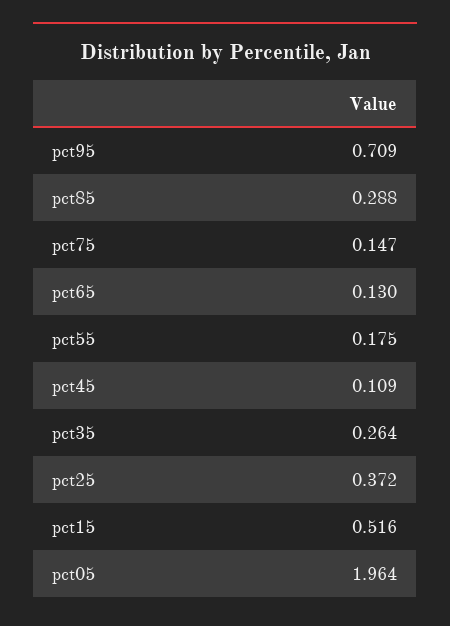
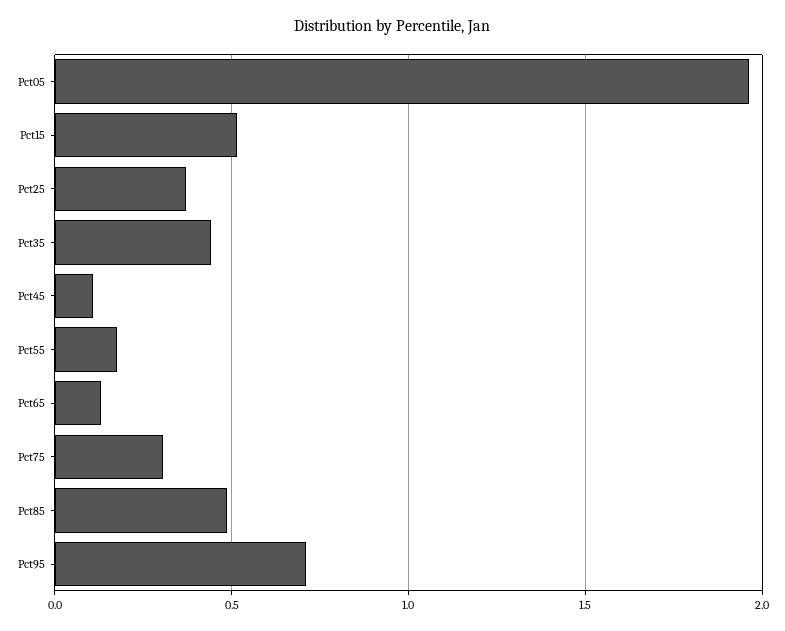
pct85: 0.288 -> 0.5
pct75: 0.147 -> 0.3
pct35: 0.264 -> 0.45

